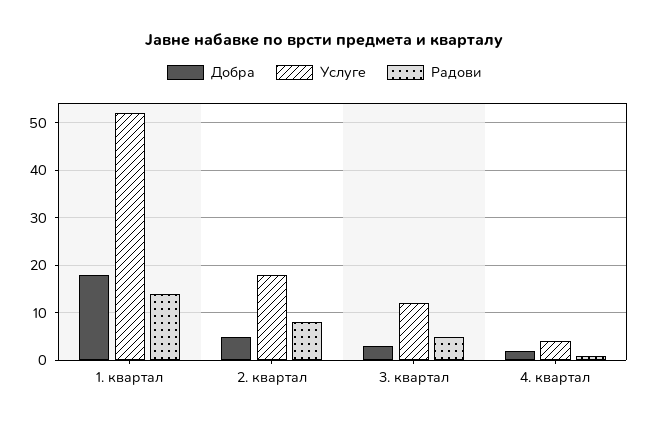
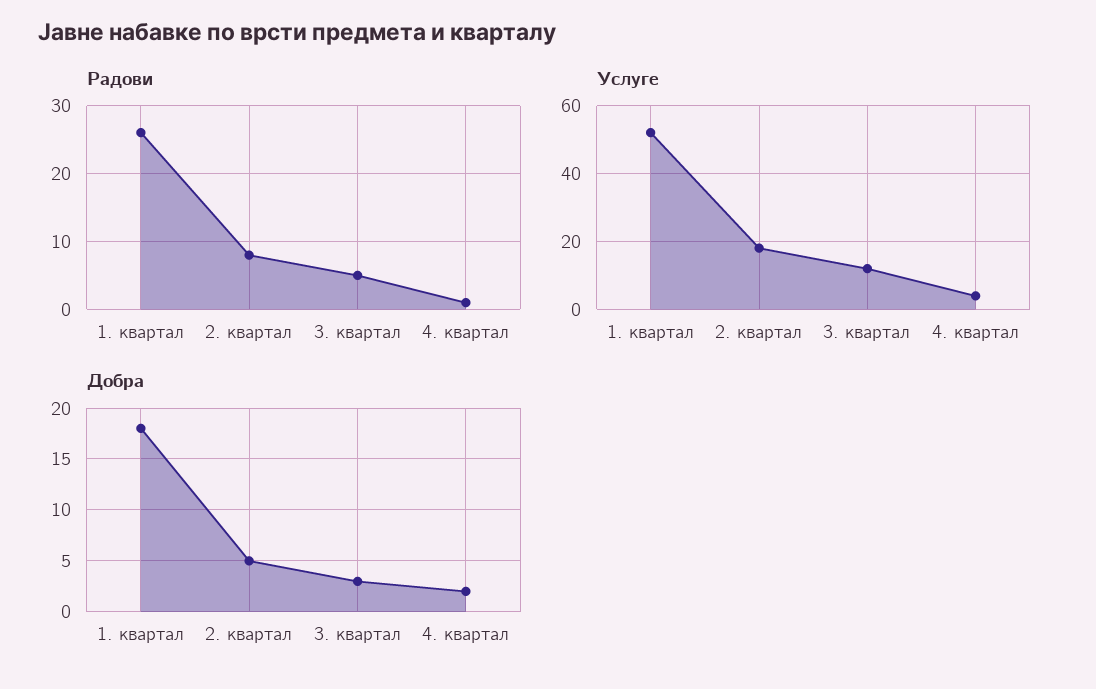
Радови, 1. квартал: 15 -> 26

